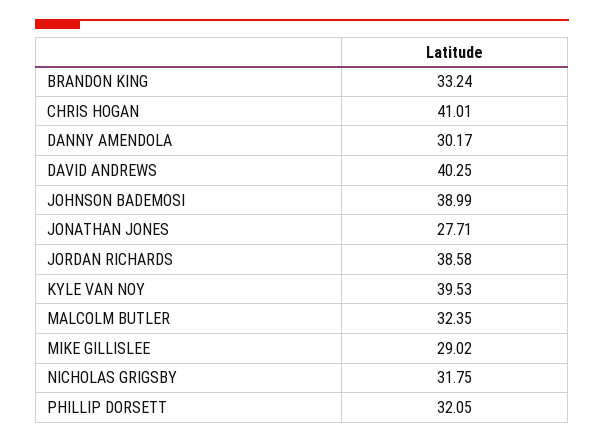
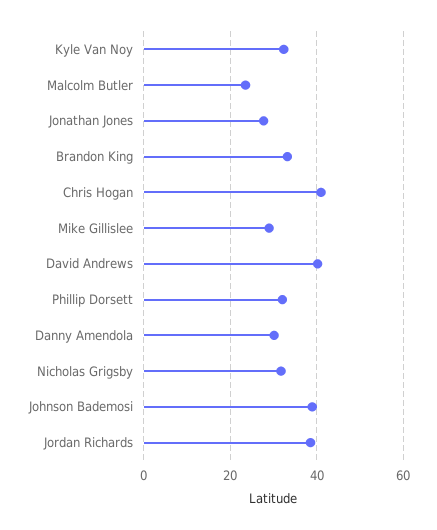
KYLE VAN NOY: 39.53 -> 32
MALCOLM BUTLER: 32.35 -> 24

